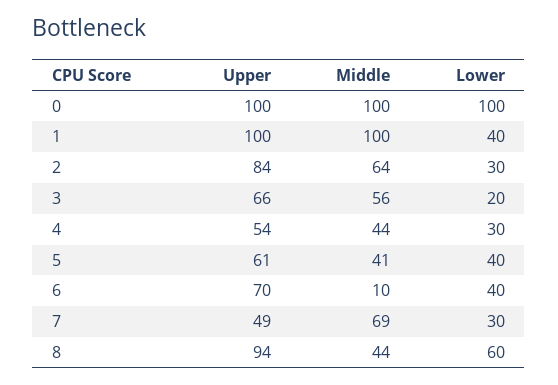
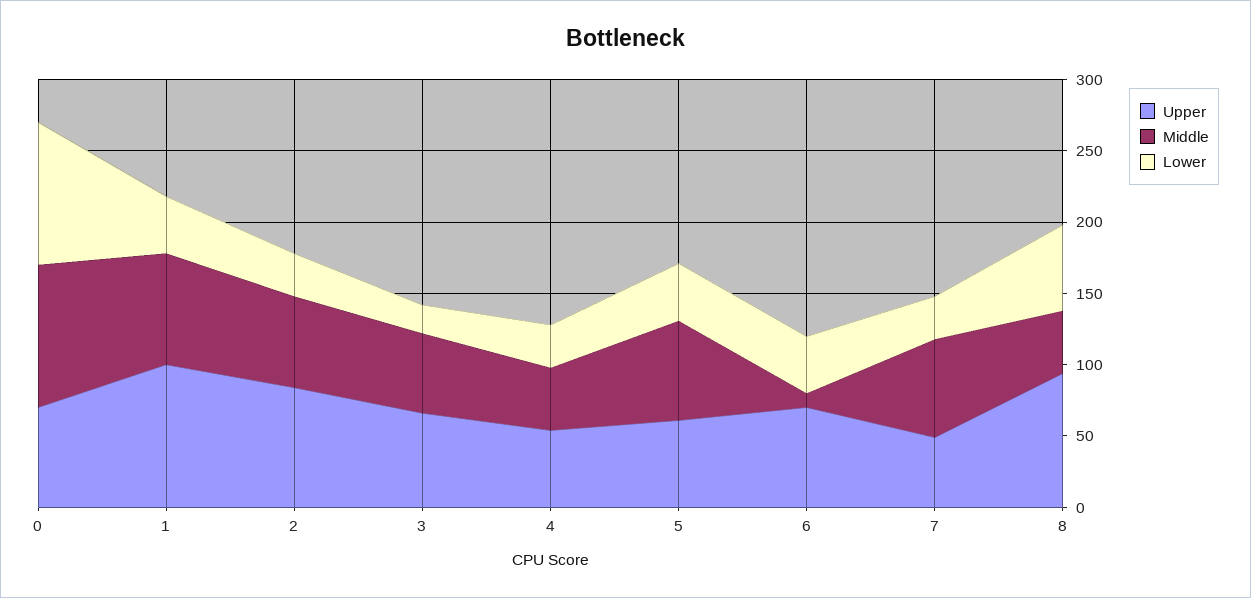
Upper, 0: 100 -> 70
Middle, 1: 100 -> 80
Middle, 5: 41 -> 70

